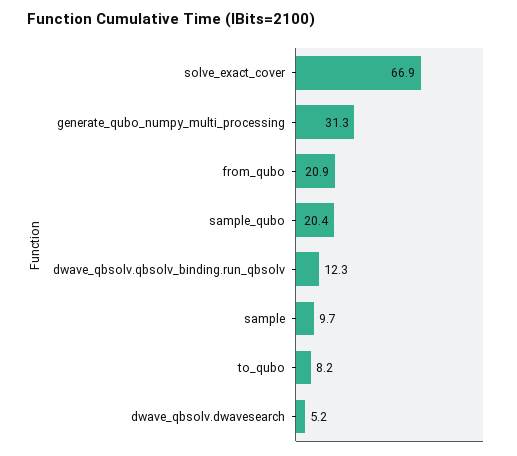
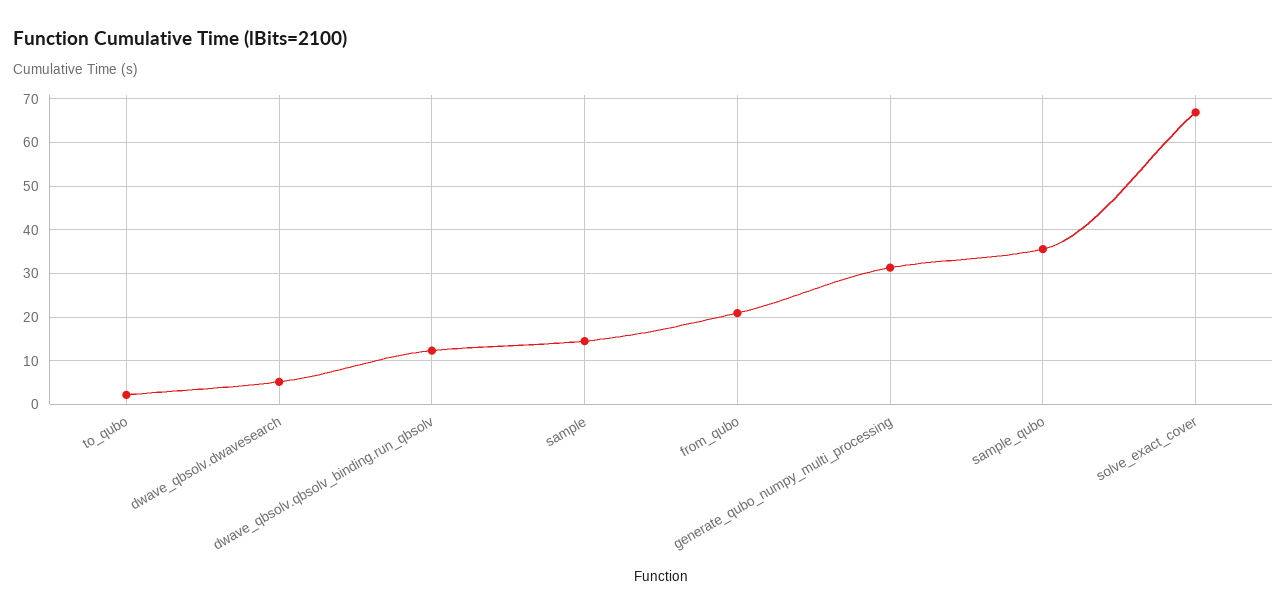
sample_qubo: 20.4 -> 36
sample: 9.7 -> 14
to_qubo: 8.2 -> 2

